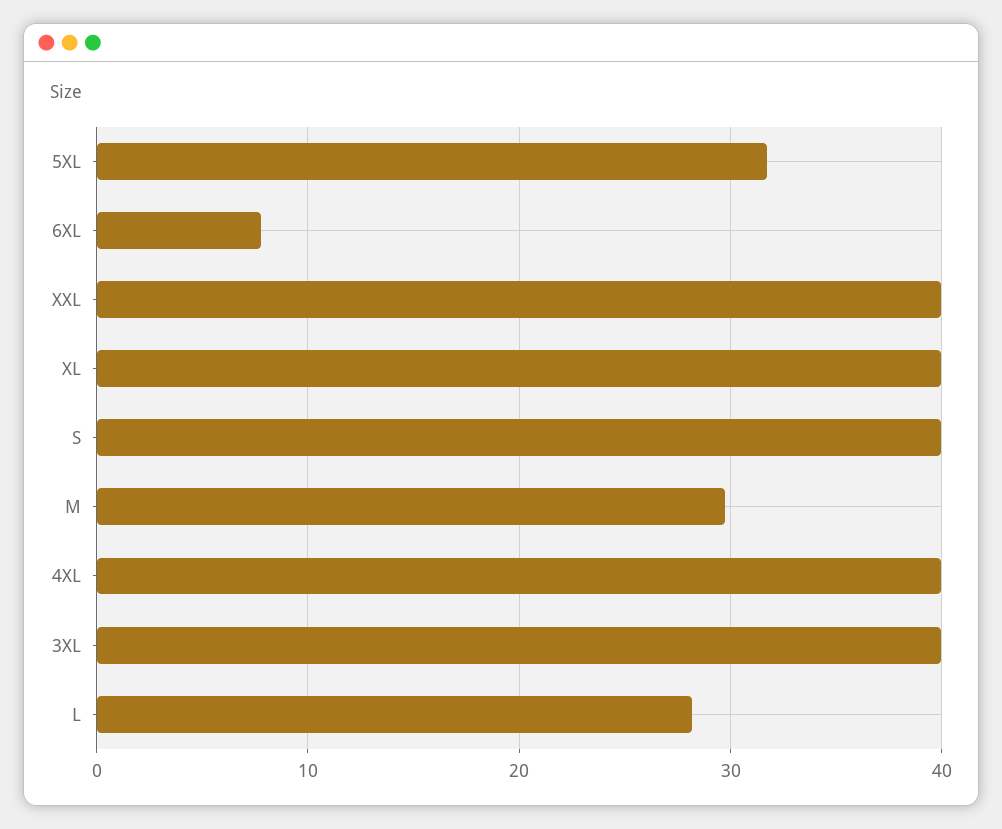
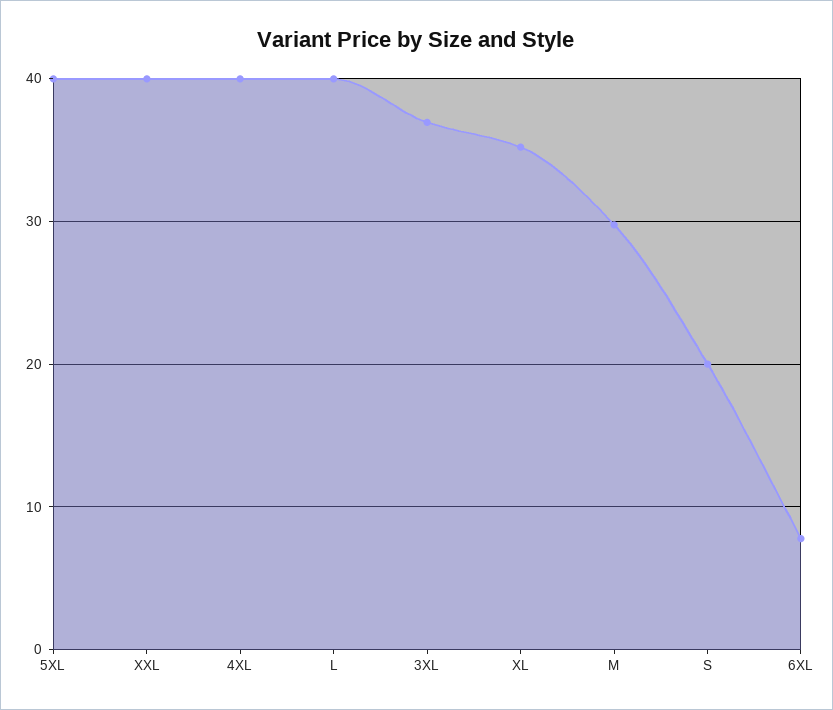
5XL: 32 -> 40
XL: 40 -> 35
S: 40 -> 20
3XL: 40 -> 37
L: 28 -> 40

